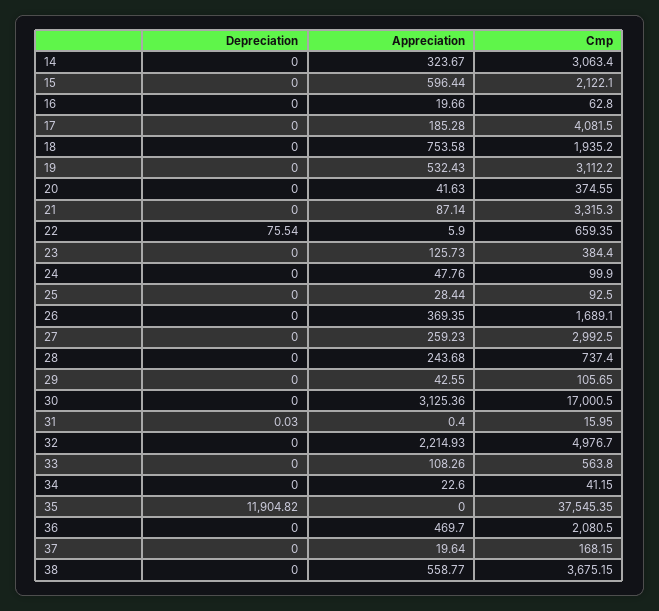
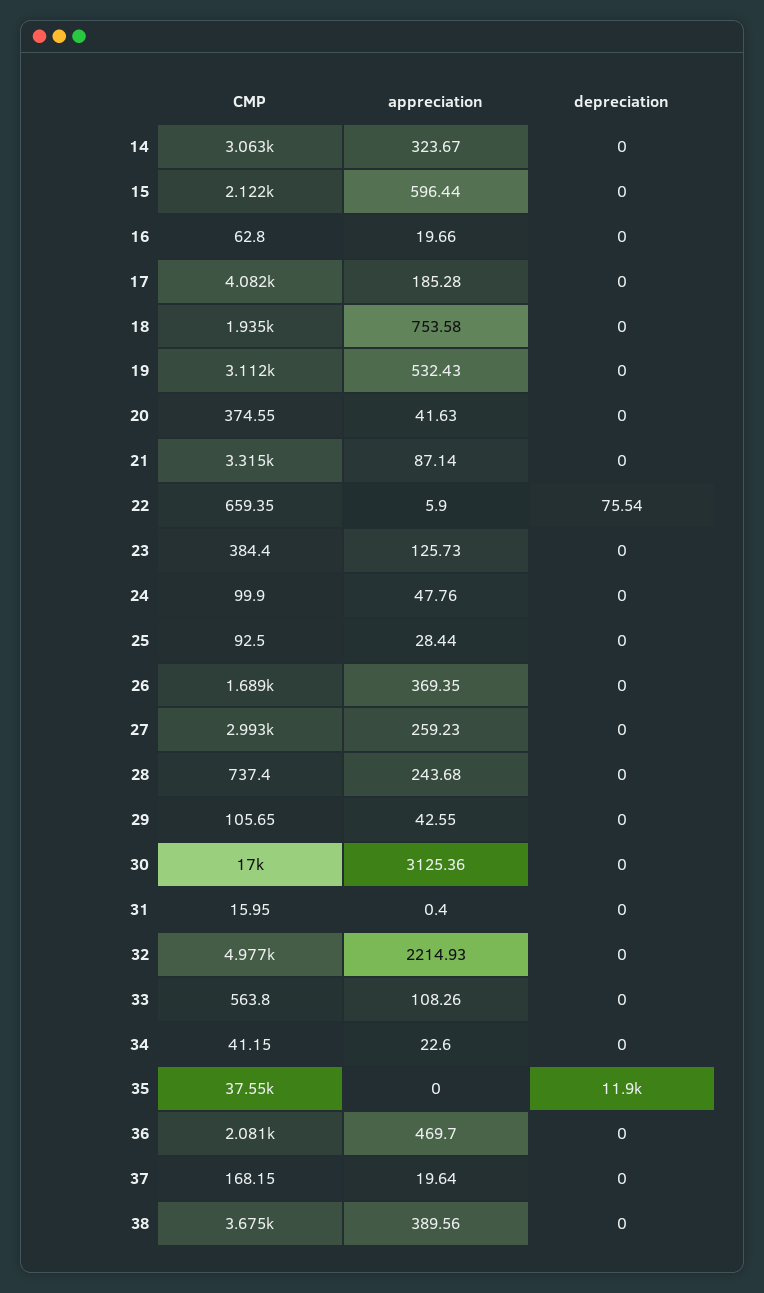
Depreciation, 31: 0.03 -> 0
Appreciation, 38: 558.77 -> 389.56

